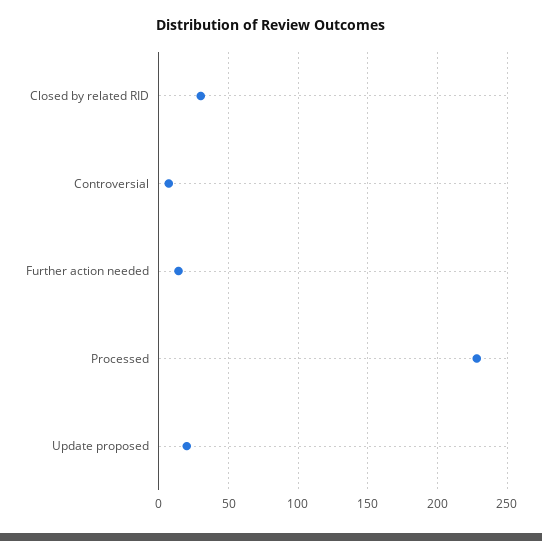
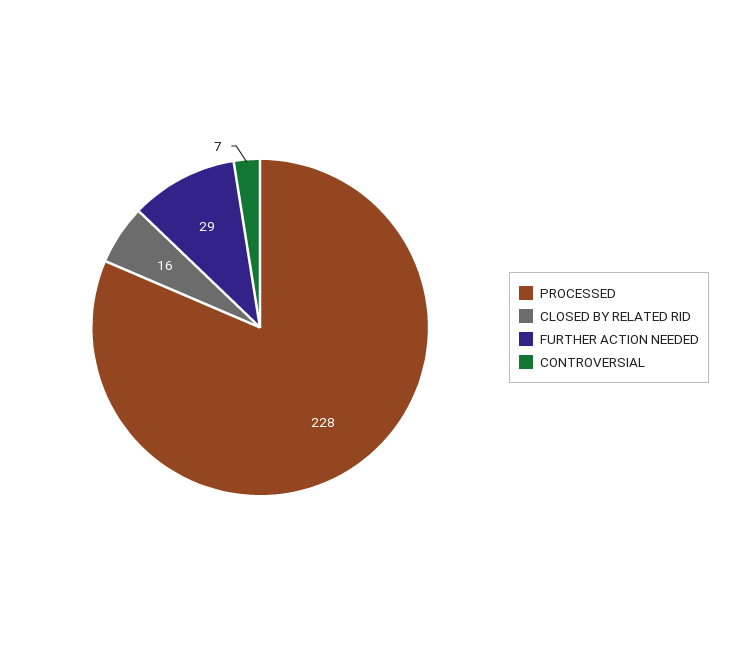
Closed by related RID: 30 -> 16
Further action needed: 15 -> 29
Update proposed: 20 -> none

